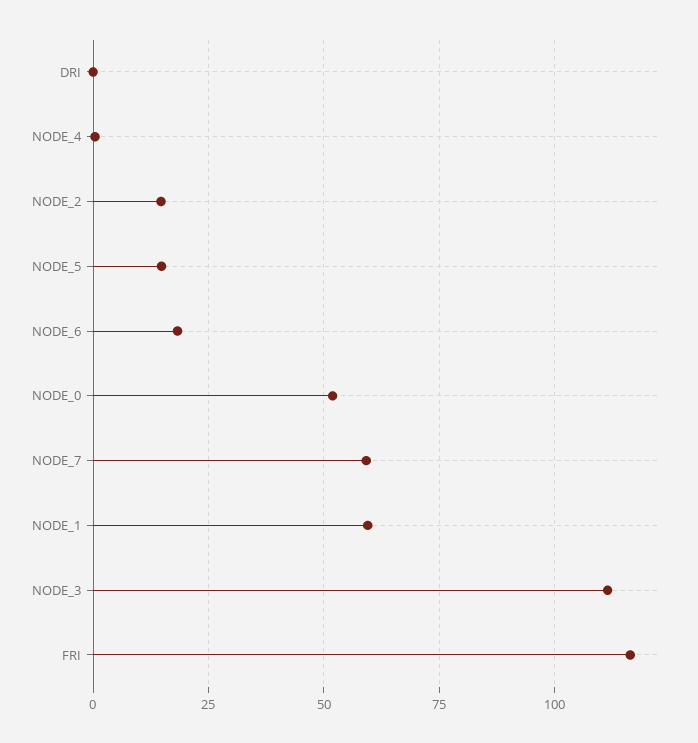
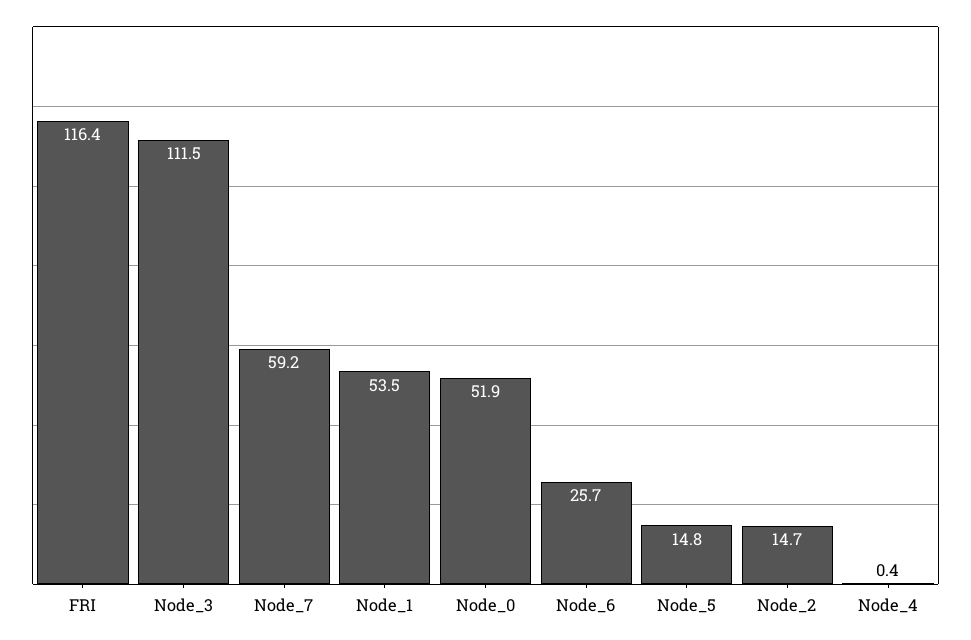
DRI: 0 -> none
NODE_6: 17.5 -> 25.7
NODE_1: 60 -> 53.5

